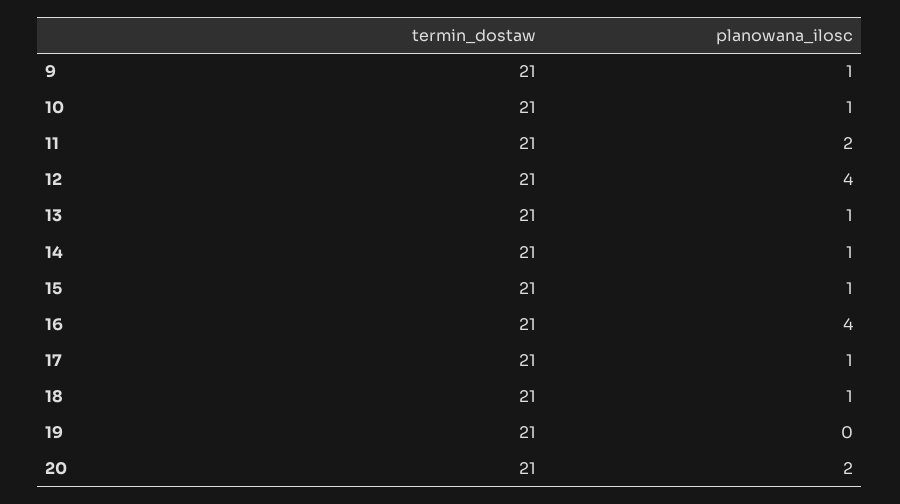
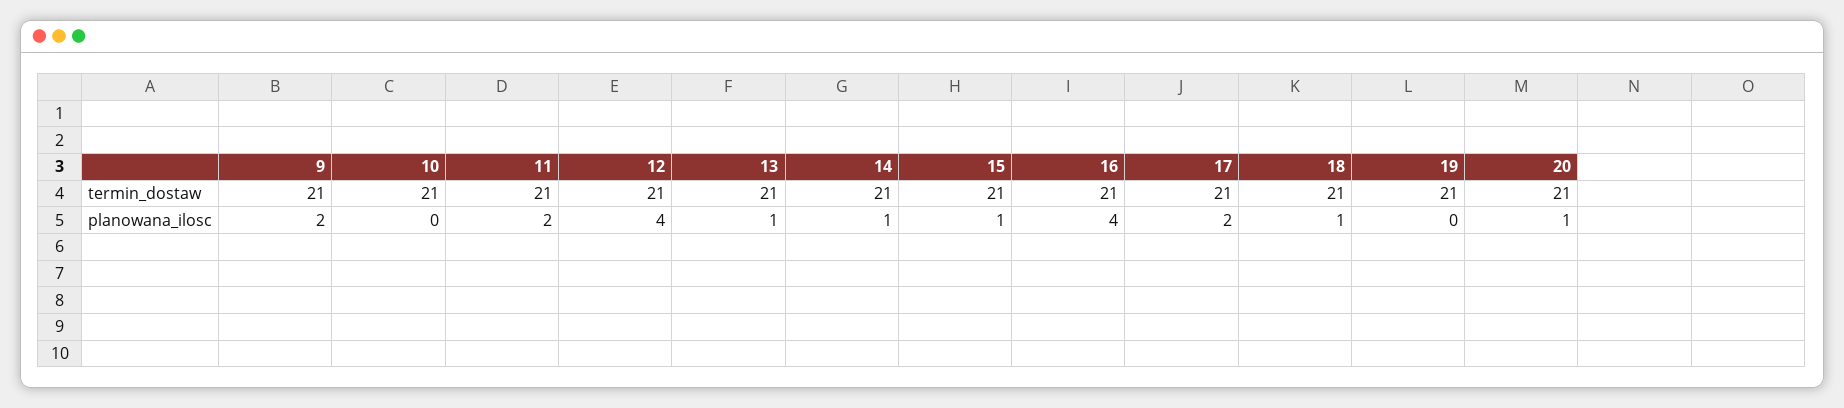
planowana_ilosc, 9: 1 -> 2
planowana_ilosc, 10: 1 -> 0
planowana_ilosc, 17: 1 -> 2
planowana_ilosc, 20: 2 -> 1

